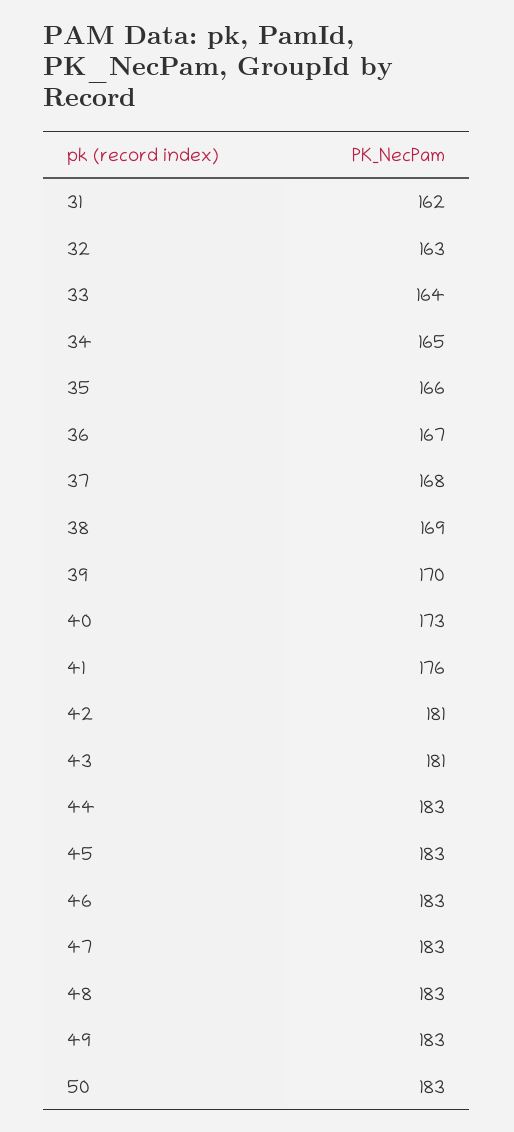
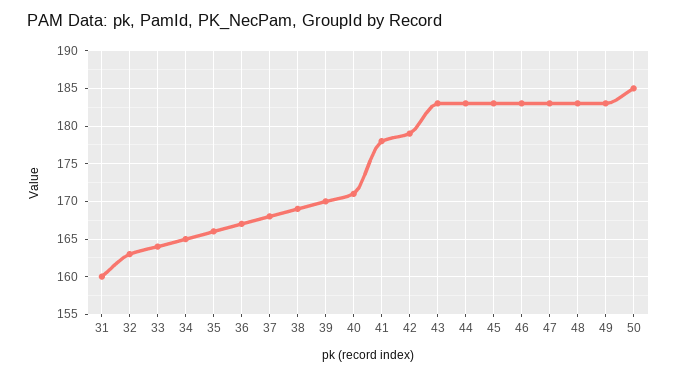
31: 162 -> 160
40: 173 -> 171
41: 176 -> 178
42: 181 -> 179
43: 181 -> 183
50: 183 -> 185

